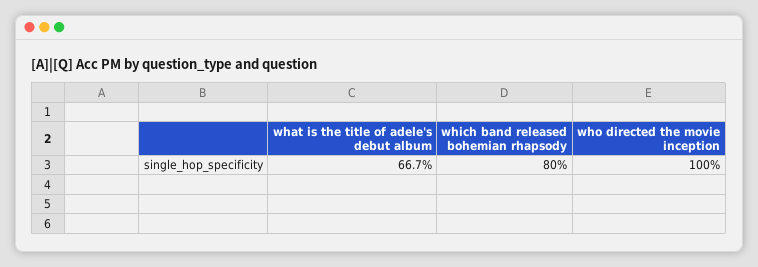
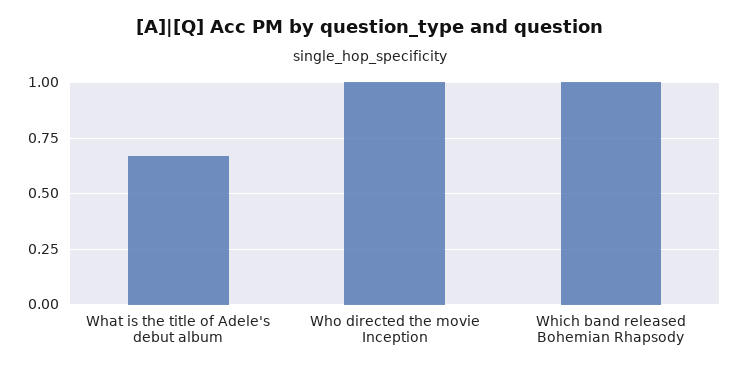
which band released bohemian rhapsody: 0.8 -> 1

